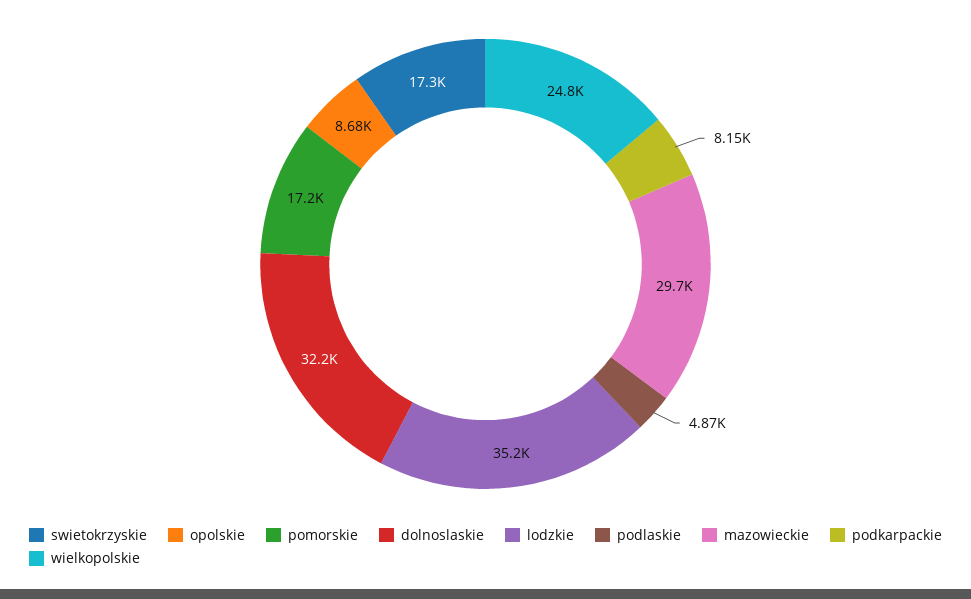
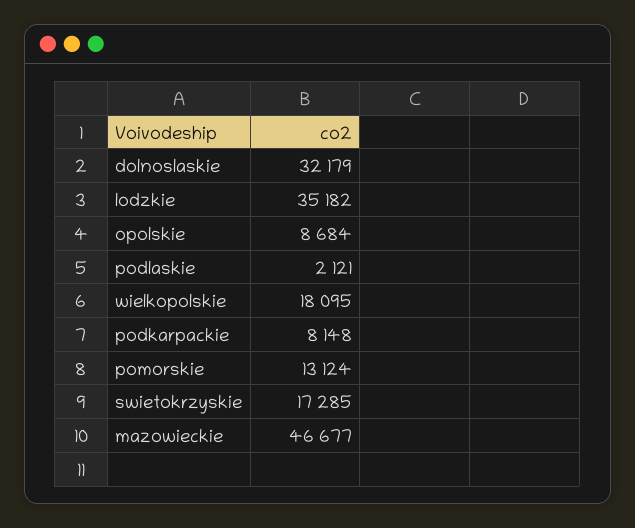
pomorskie: 17200 -> 13124
podlaskie: 4870 -> 2121
mazowieckie: 29700 -> 46677
wielkopolskie: 24800 -> 18095

